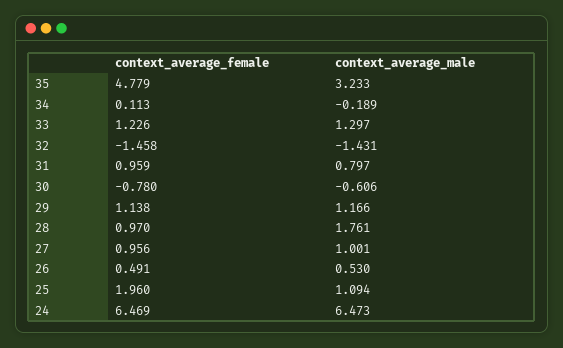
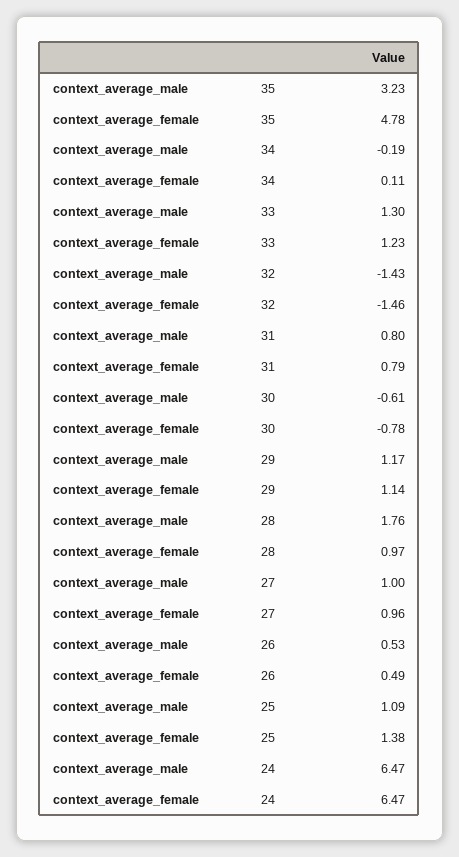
context_average_female, 31: 0.959 -> 0.79
context_average_female, 25: 1.96 -> 1.38

